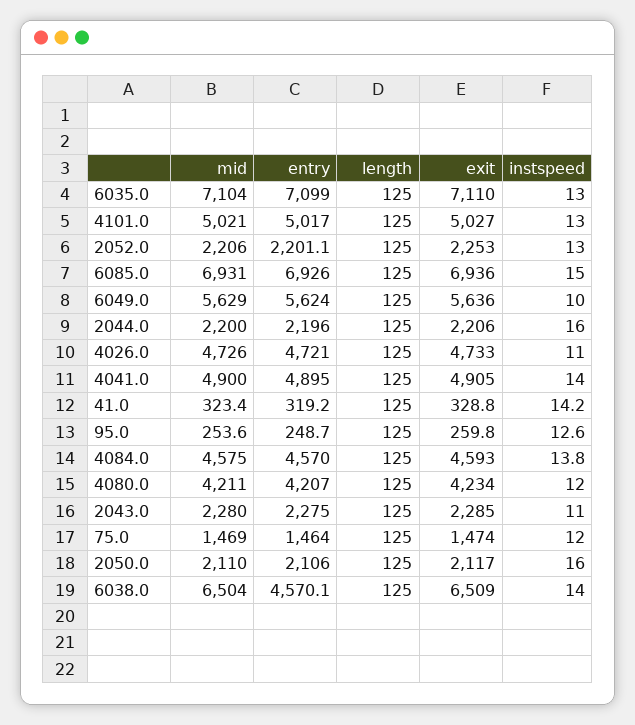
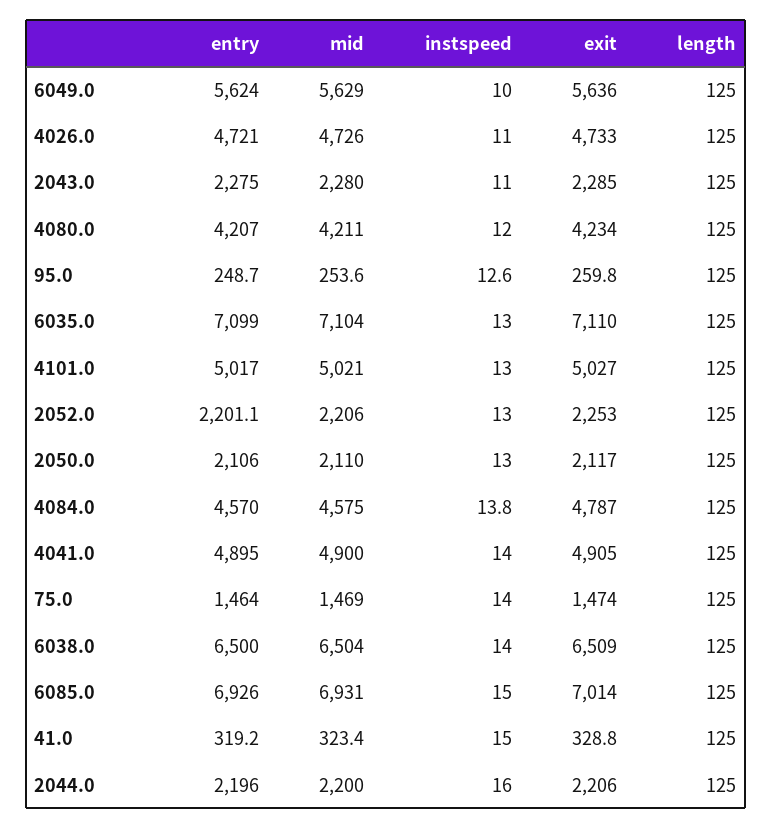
exit, 6085.0: 6936 -> 7014
instspeed, 41.0: 14.2 -> 15
exit, 4084.0: 4593 -> 4787
instspeed, 75.0: 12 -> 14
instspeed, 2050.0: 16 -> 13
entry, 6038.0: 4570.1 -> 6500

